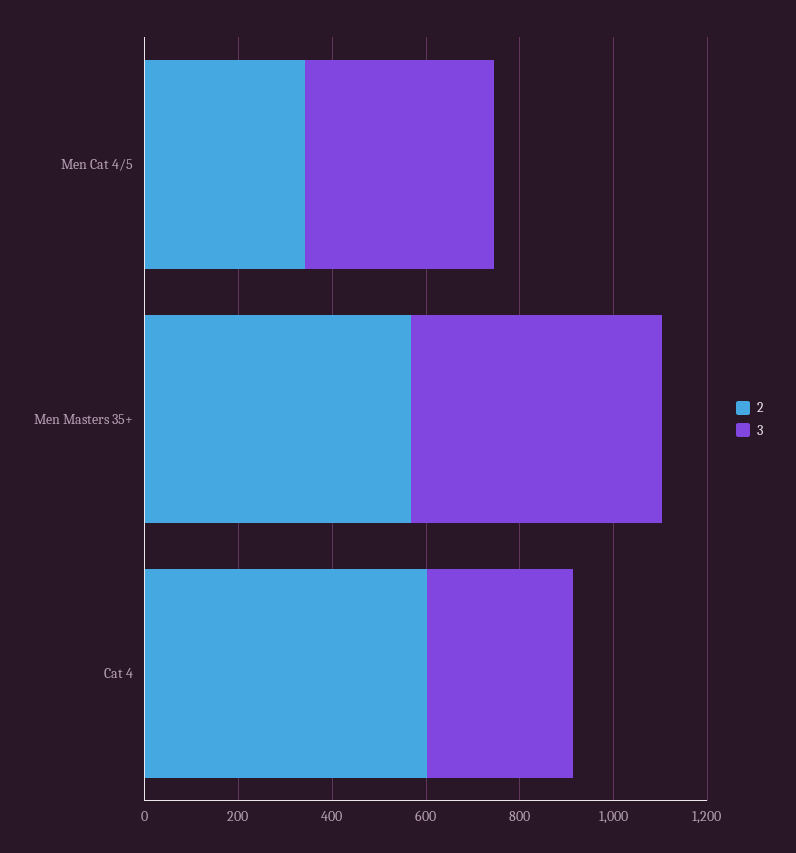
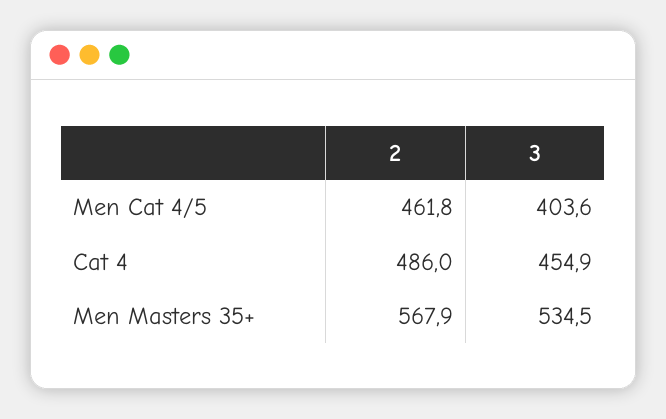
2, Men Cat 4/5: 350 -> 461.8
2, Cat 4: 600 -> 486
3, Cat 4: 300 -> 454.9

